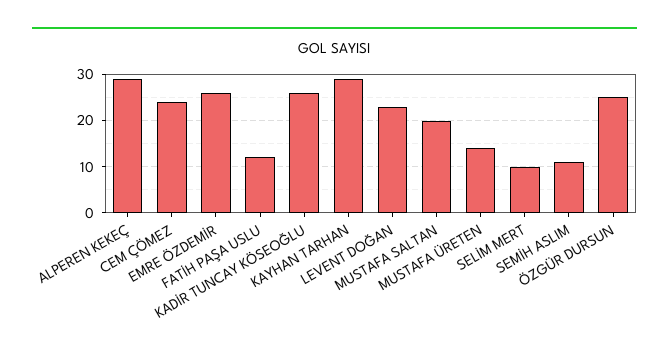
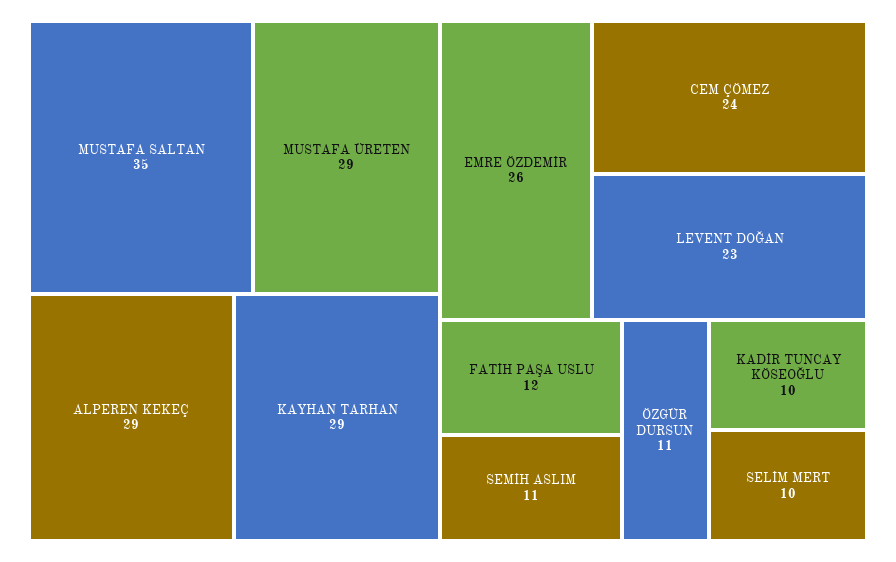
KADİR TUNCAY KÖSEOĞLU: 25 -> 10
MUSTAFA SALTAN: 20 -> 35
MUSTAFA ÜRETEN: 15 -> 29
ÖZGÜR DURSUN: 25 -> 11

